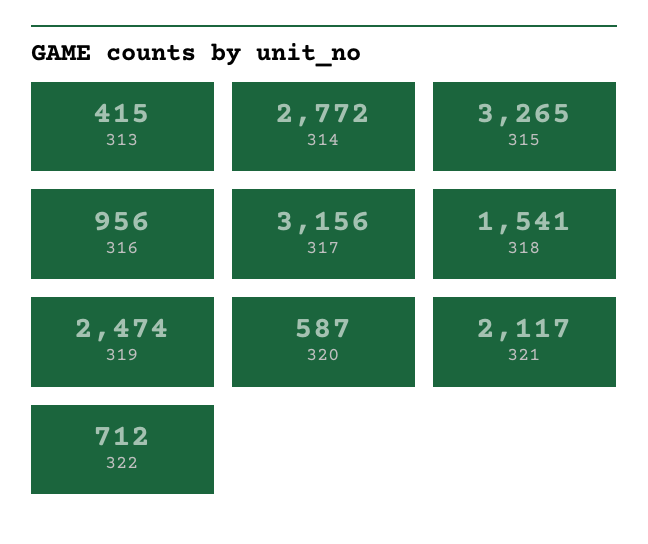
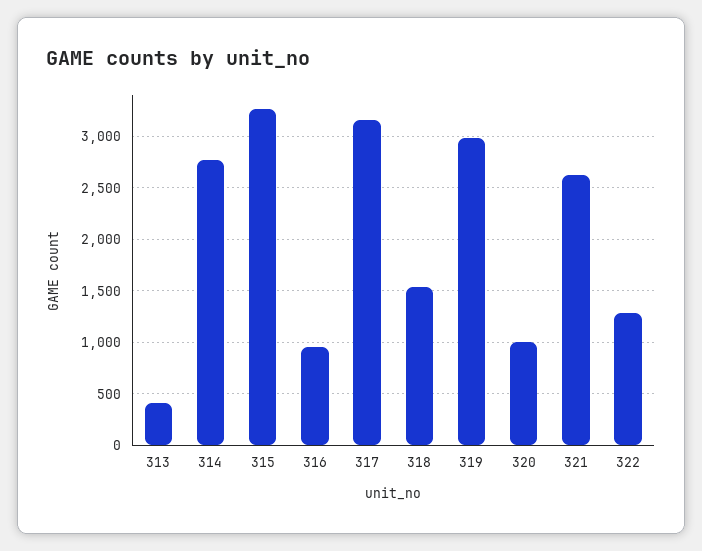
319: 2474 -> 3000
320: 587 -> 1000
321: 2117 -> 2600
322: 712 -> 1300

